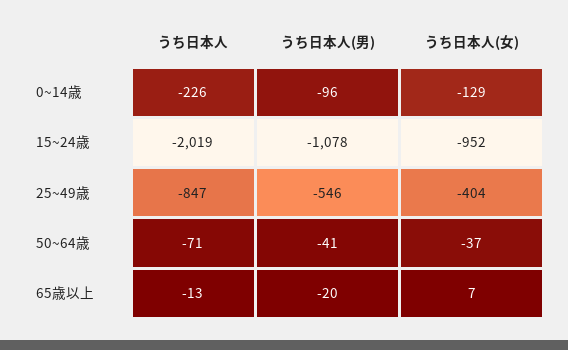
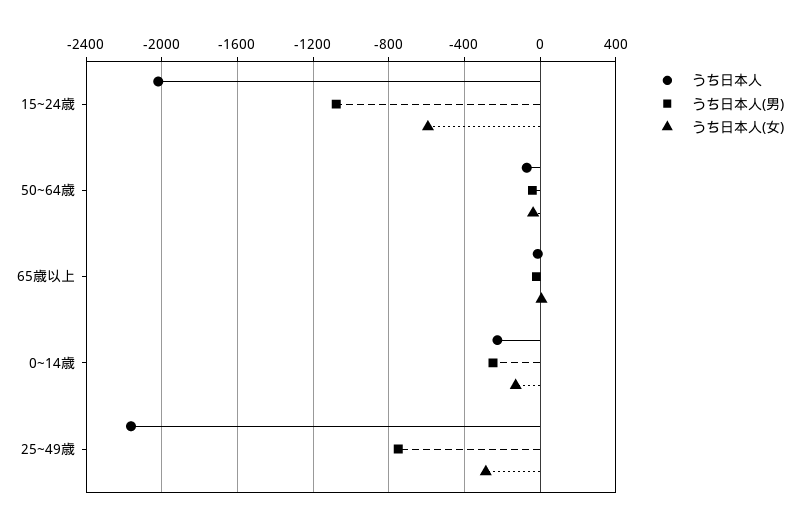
うち日本人(男), 0~14歳: -96 -> -250
うち日本人(女), 15~24歳: -952 -> -600
うち日本人, 25~49歳: -847 -> -2150
うち日本人(男), 25~49歳: -546 -> -750
うち日本人(女), 25~49歳: -404 -> -300

